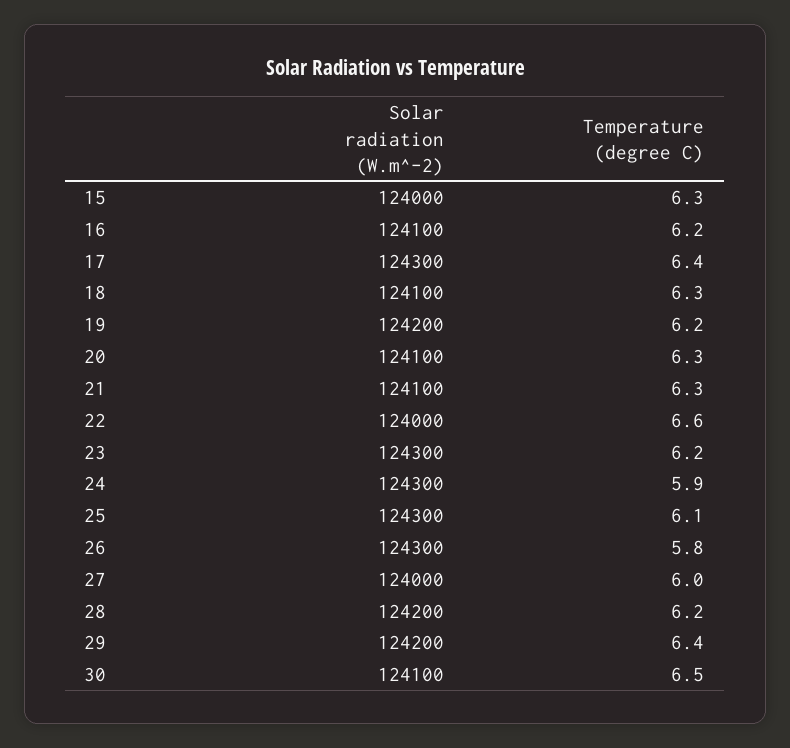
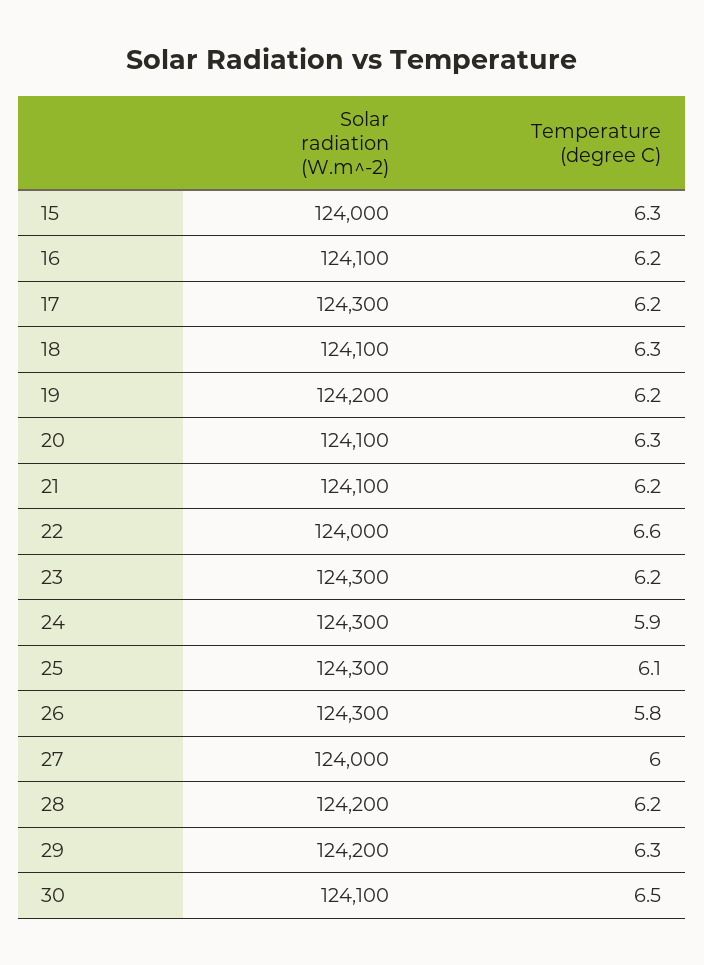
Temperature (degree C), 17: 6.4 -> 6.2
Temperature (degree C), 21: 6.3 -> 6.2
Temperature (degree C), 29: 6.4 -> 6.3

